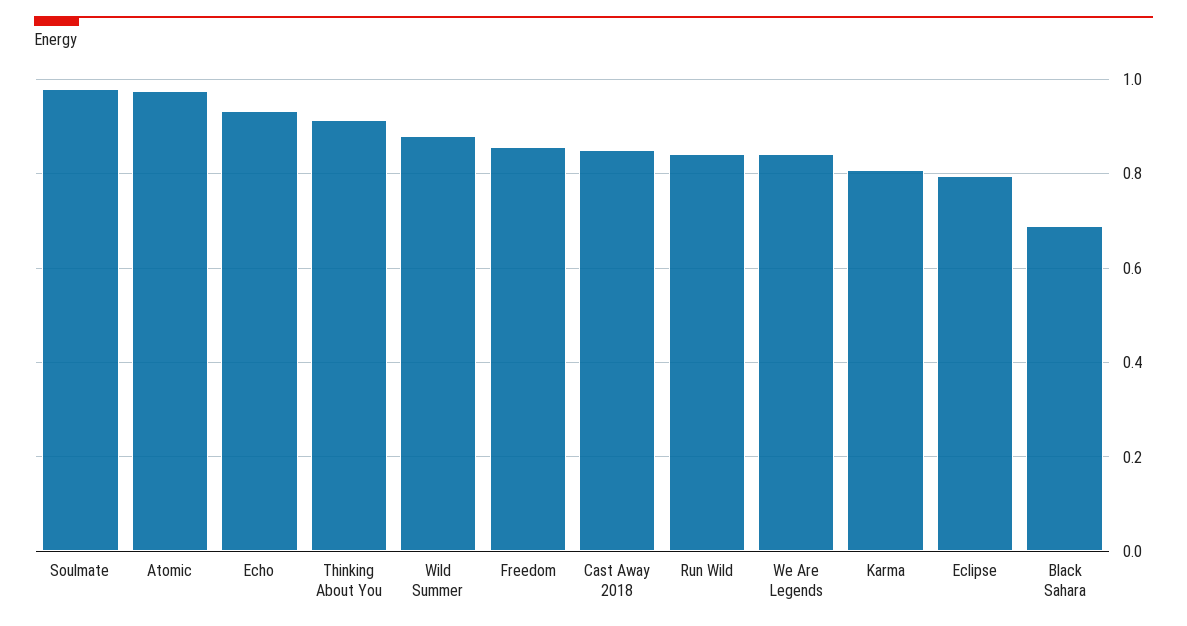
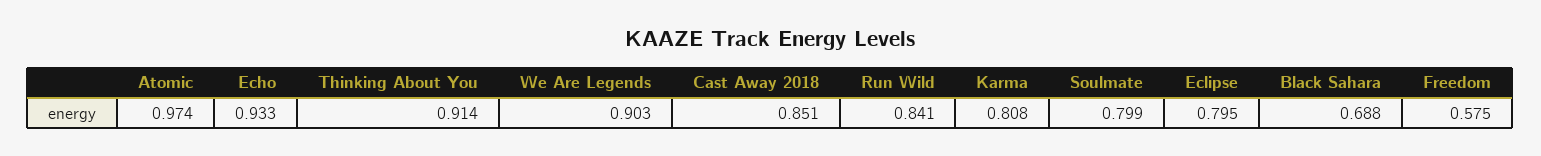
Soulmate: 0.98 -> 0.799
Wild Summer: 0.88 -> none
Freedom: 0.86 -> 0.575
We Are Legends: 0.84 -> 0.903

